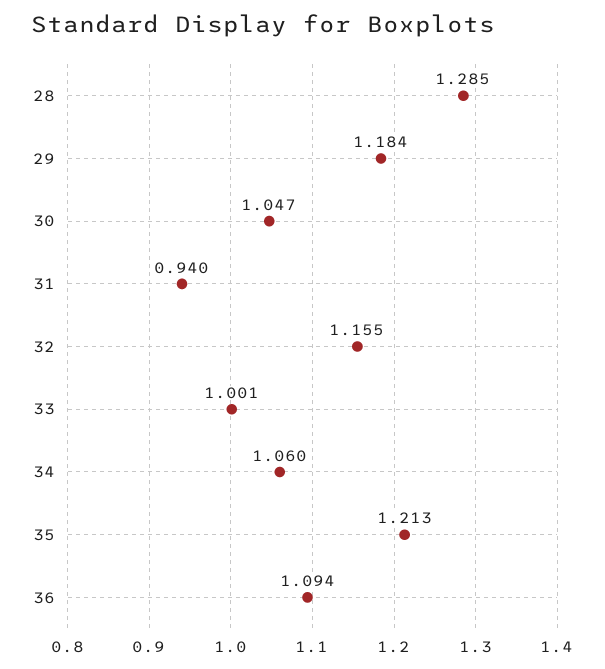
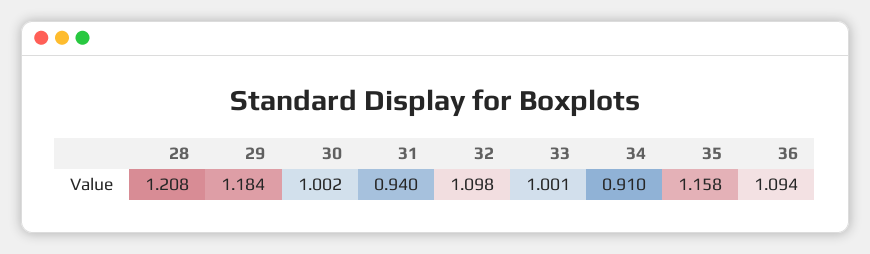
28: 1.285 -> 1.208
30: 1.047 -> 1.002
32: 1.155 -> 1.098
34: 1.06 -> 0.91
35: 1.213 -> 1.158

